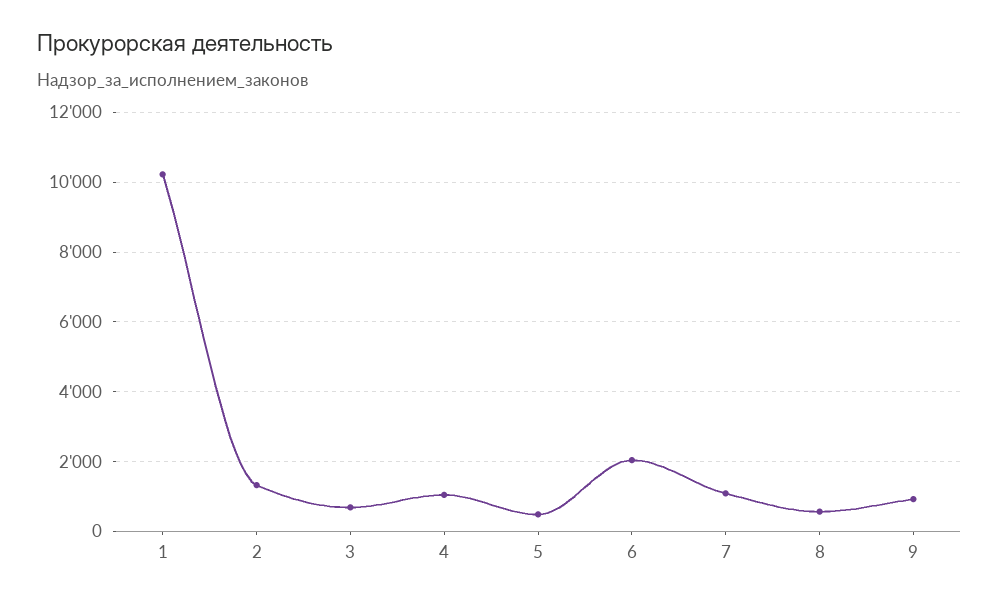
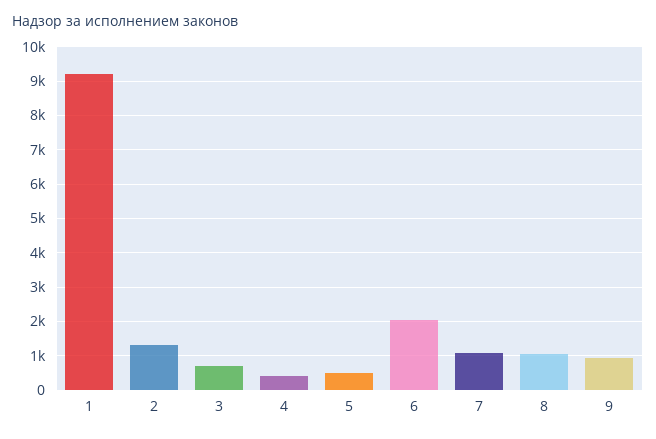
1: 10200 -> 9200
4: 1000 -> 400
8: 600 -> 1000

